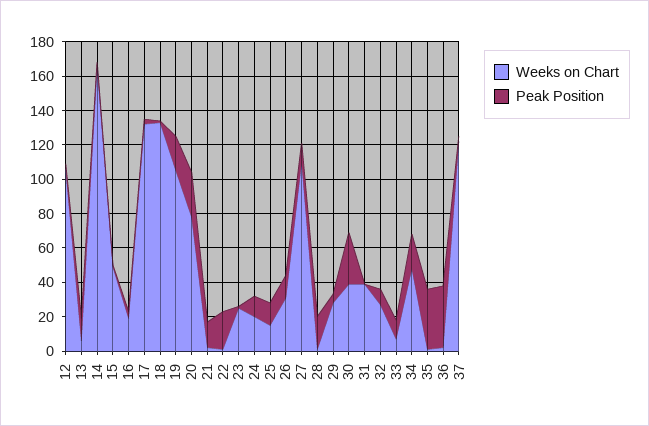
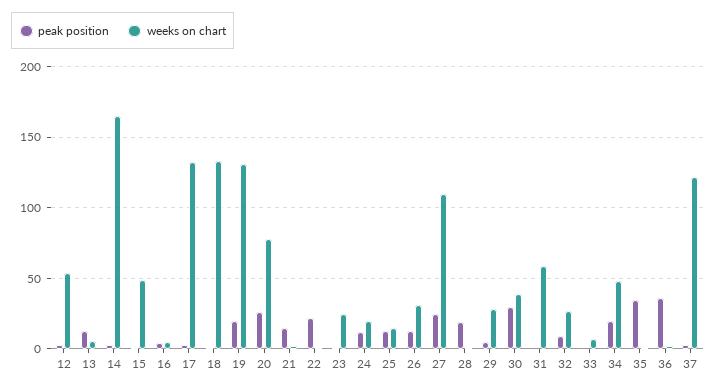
Weeks on Chart, 12: 105 -> 55
Weeks on Chart, 16: 20 -> 5
Weeks on Chart, 19: 105 -> 130
Peak Position, 27: 10 -> 25
Weeks on Chart, 31: 40 -> 60
Peak Position, 33: 10 -> 0

